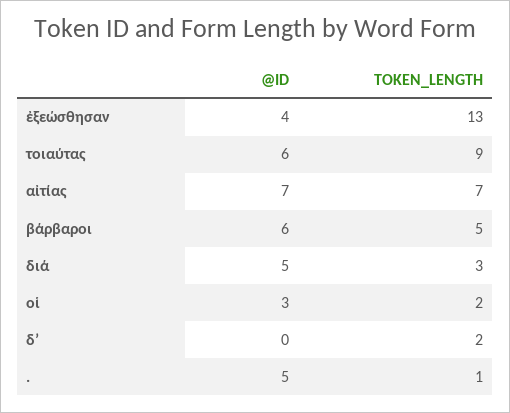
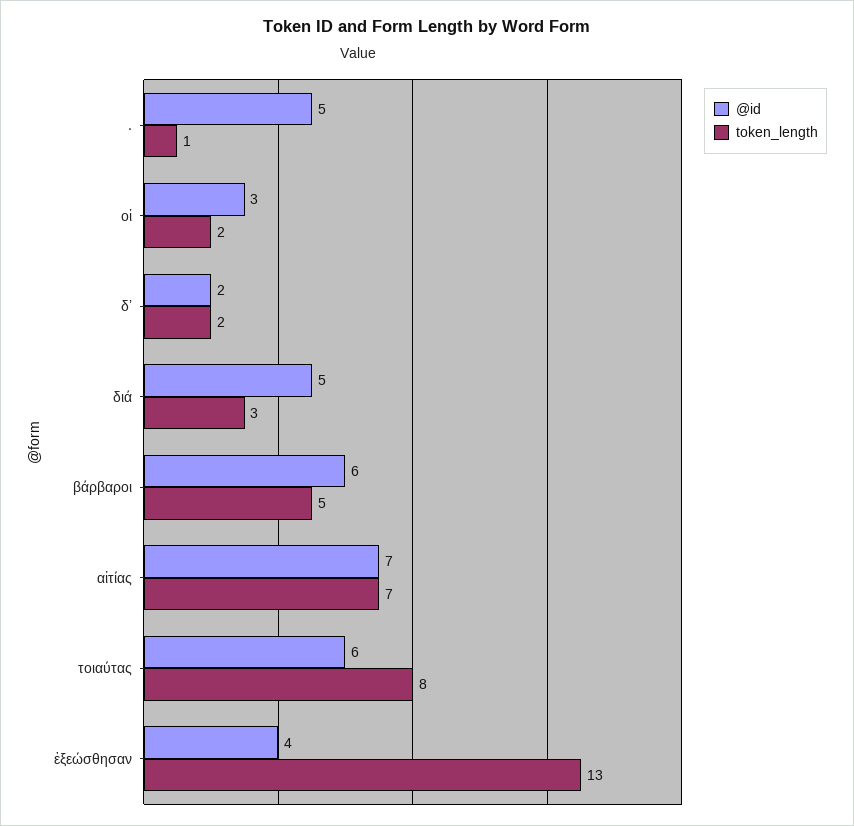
TOKEN_LENGTH, τοιαύτας: 9 -> 8
@ID, δʼ: 0 -> 2

